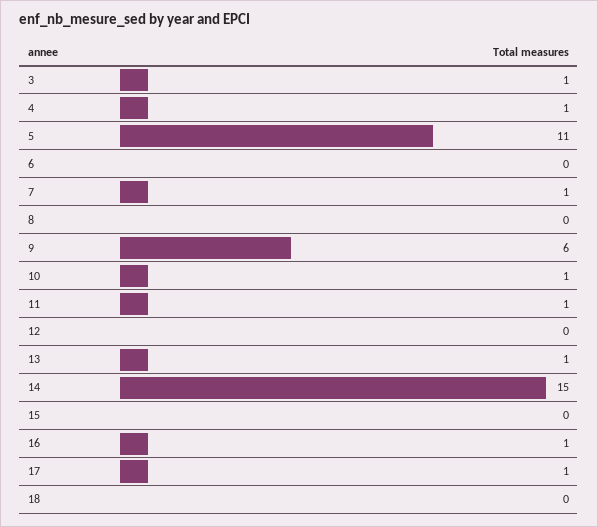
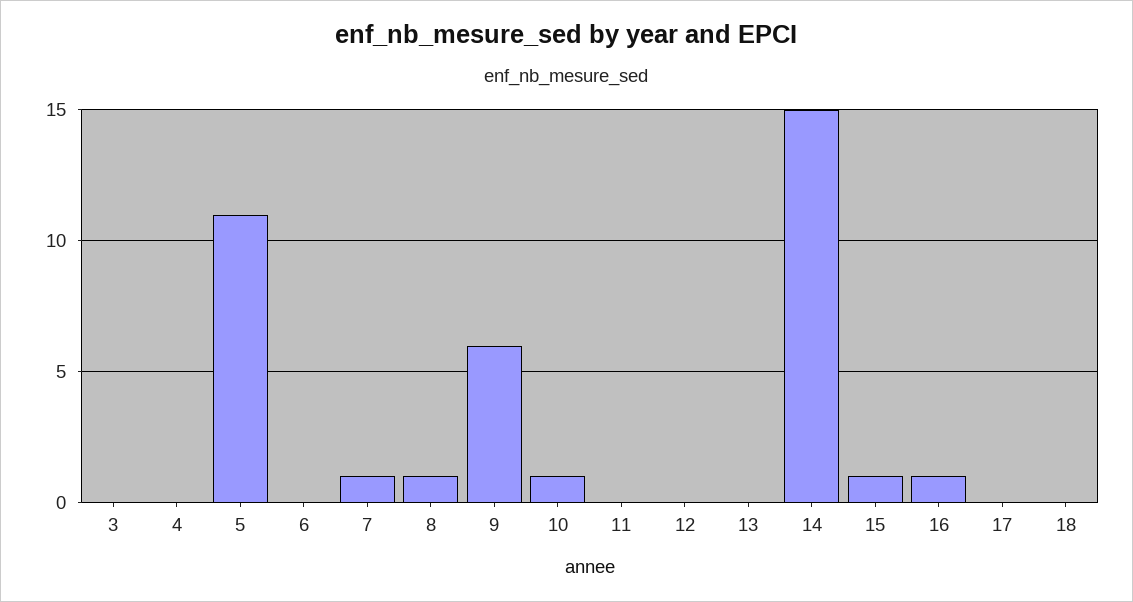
3: 1 -> 0
4: 1 -> 0
8: 0 -> 1
11: 1 -> 0
13: 1 -> 0
15: 0 -> 1
17: 1 -> 0

